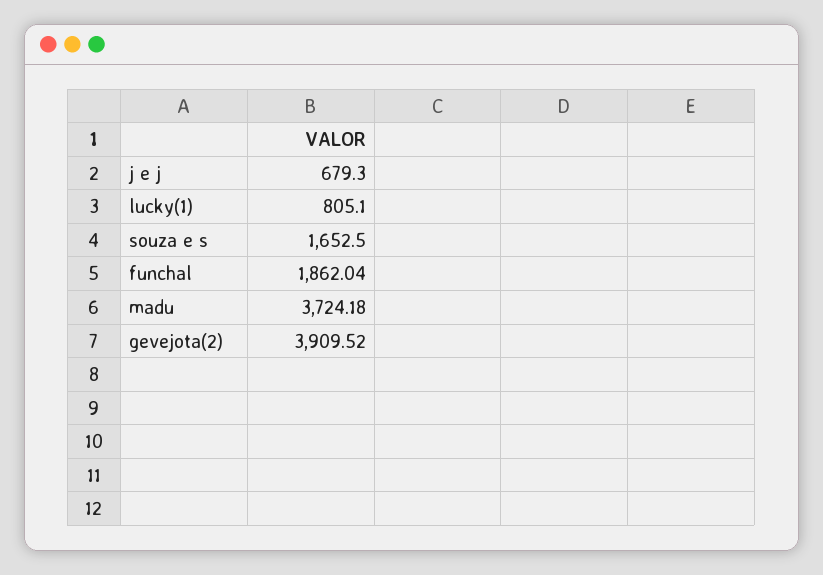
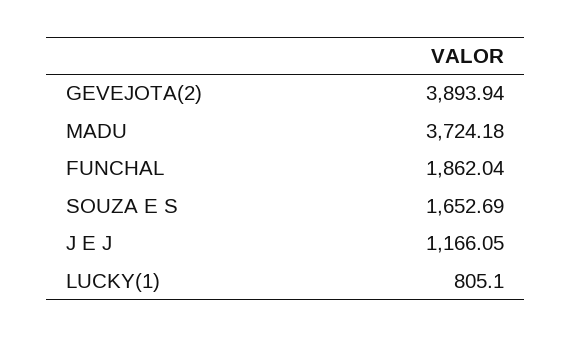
j e j: 679.3 -> 1166.05
souza e s: 1652.5 -> 1652.69
gevejota(2): 3909.52 -> 3893.94

